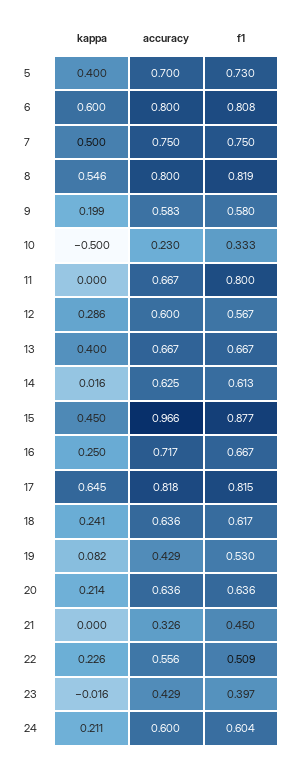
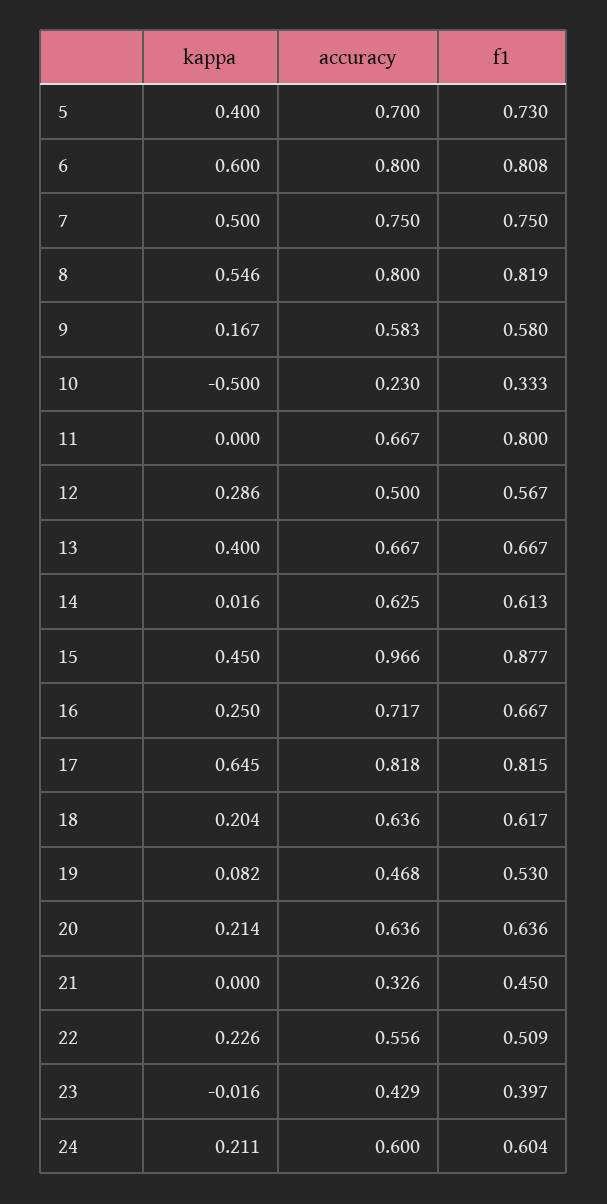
kappa, 9: 0.199 -> 0.167
accuracy, 12: 0.6 -> 0.5
kappa, 18: 0.241 -> 0.204
accuracy, 19: 0.429 -> 0.468

